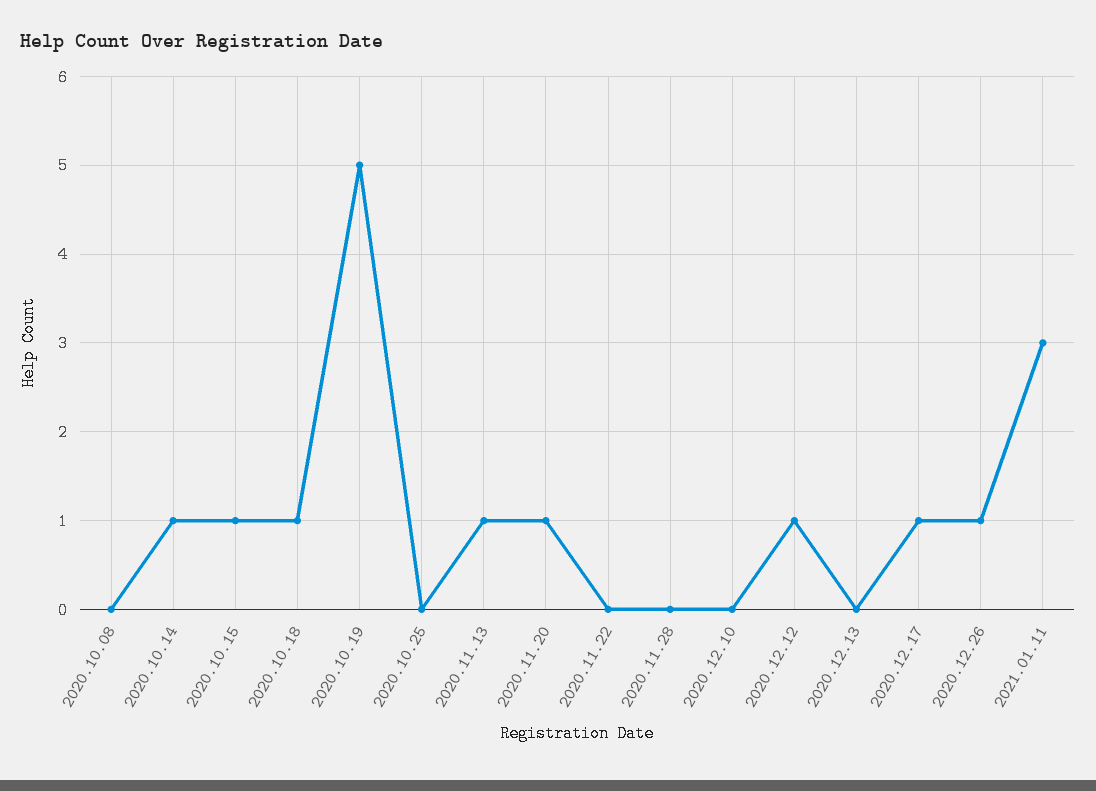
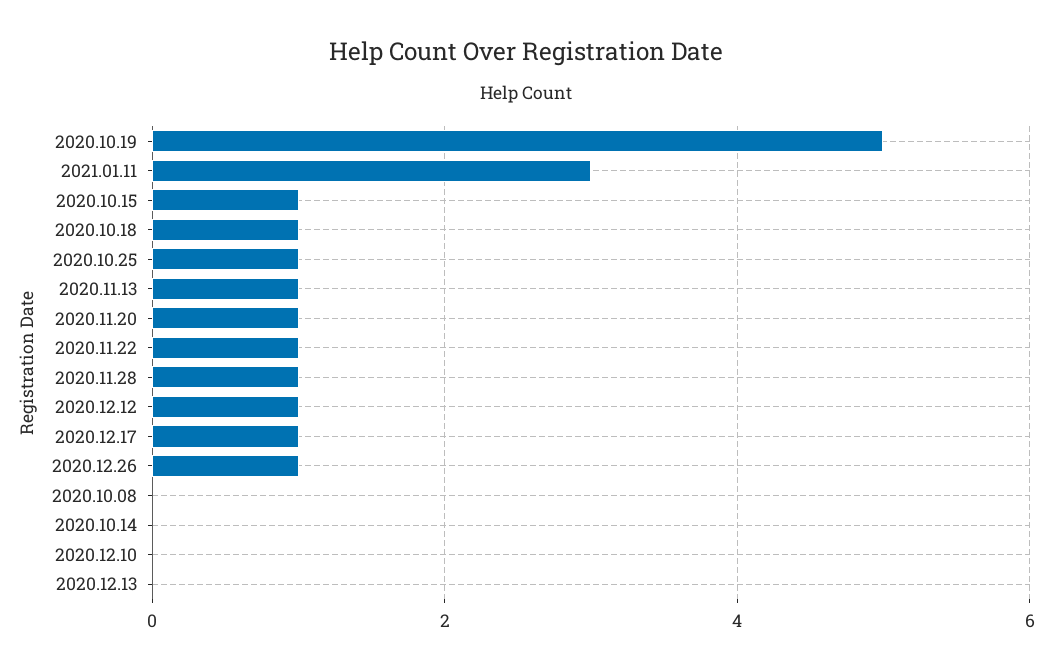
2020.10.14: 1 -> 0
2020.10.25: 0 -> 1
2020.11.22: 0 -> 1
2020.11.28: 0 -> 1

